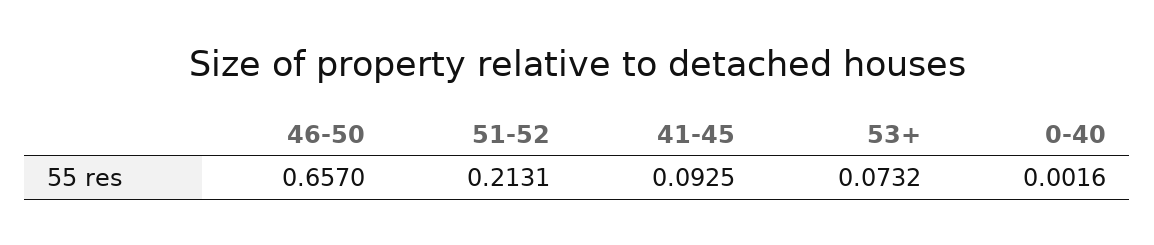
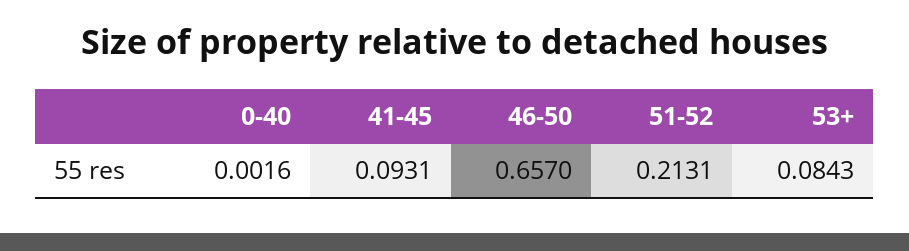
41-45: 0.0925 -> 0.0931
53+: 0.0732 -> 0.0843

